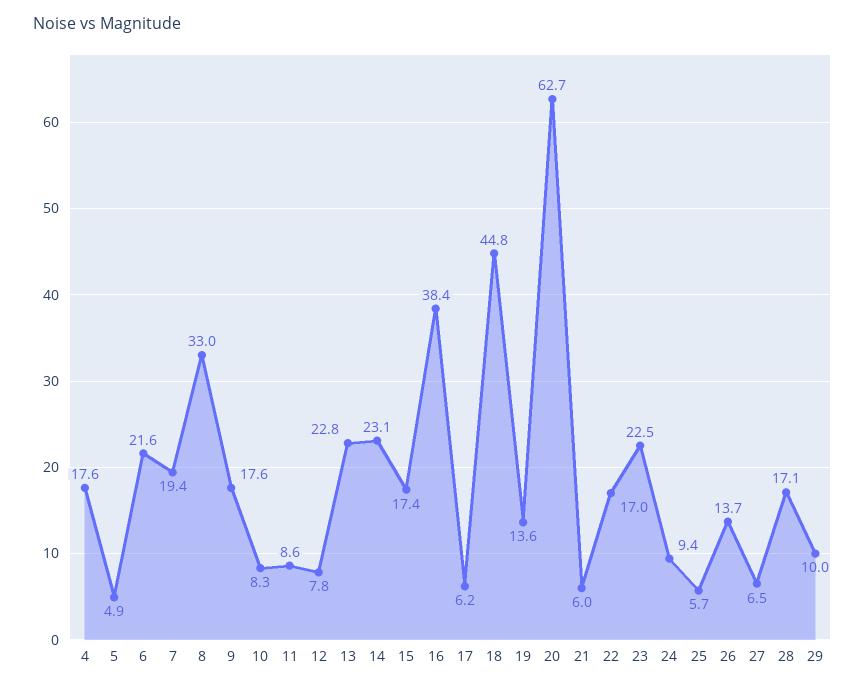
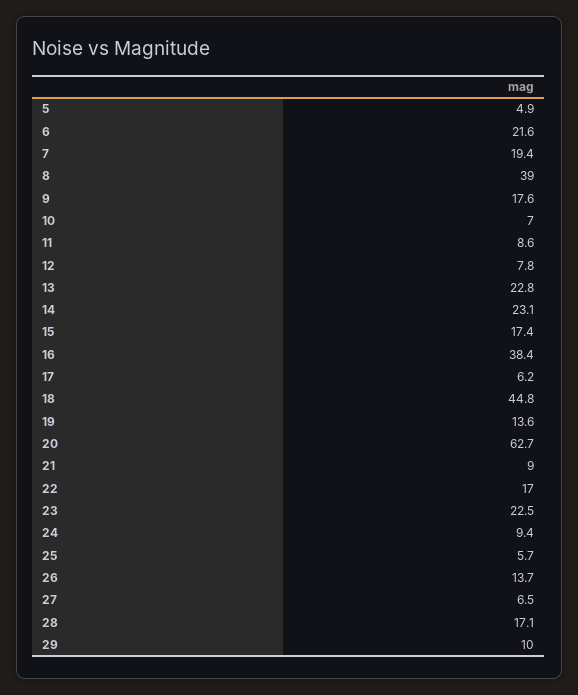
4: 17.6 -> none
8: 33 -> 39
10: 8.3 -> 7
21: 6 -> 9

